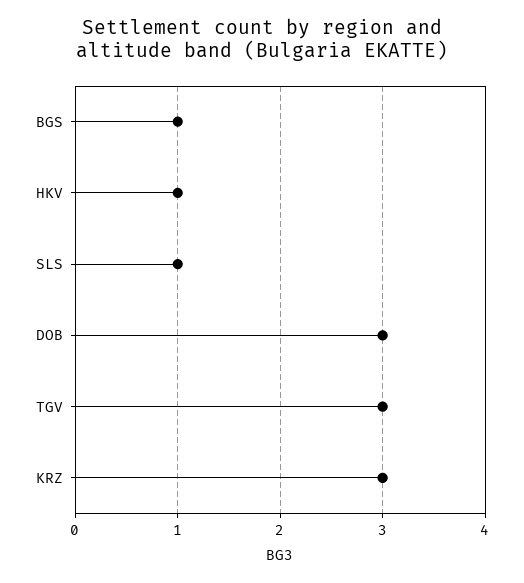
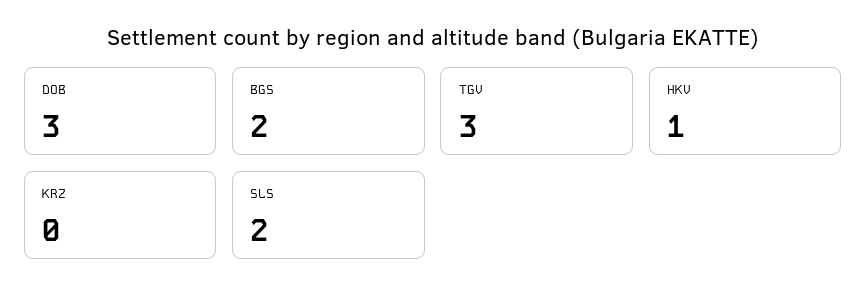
BGS: 1 -> 2
SLS: 1 -> 2
KRZ: 3 -> 0

